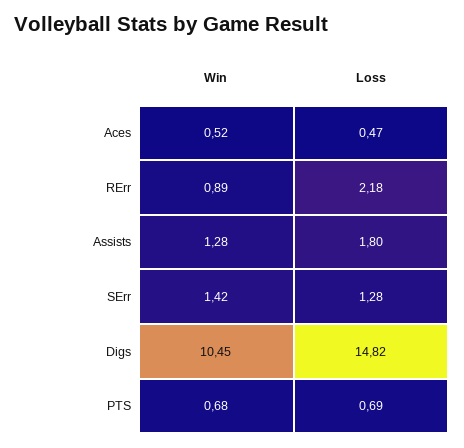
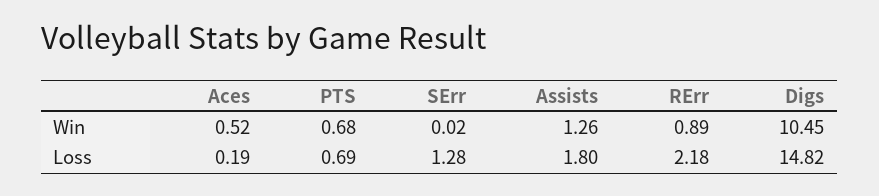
Loss, Aces: 0.47 -> 0.19
Win, Assists: 1.28 -> 1.26
Win, SErr: 1.42 -> 0.02

